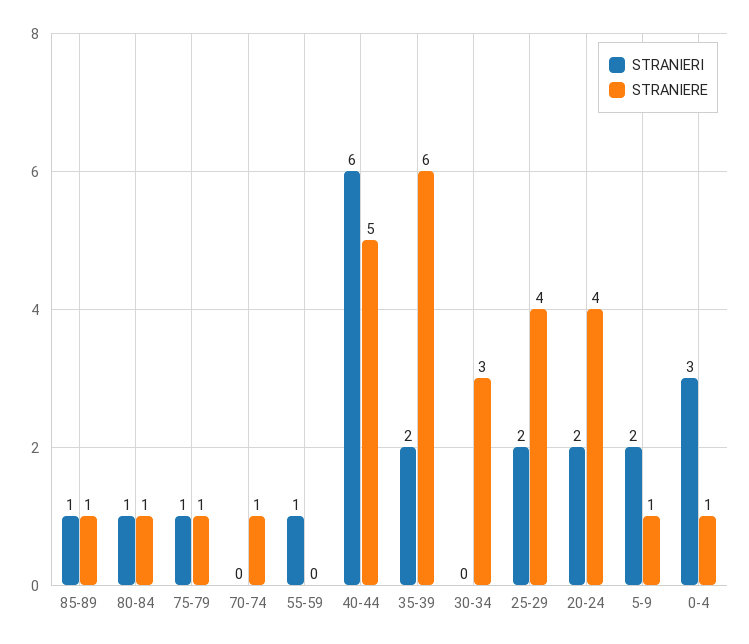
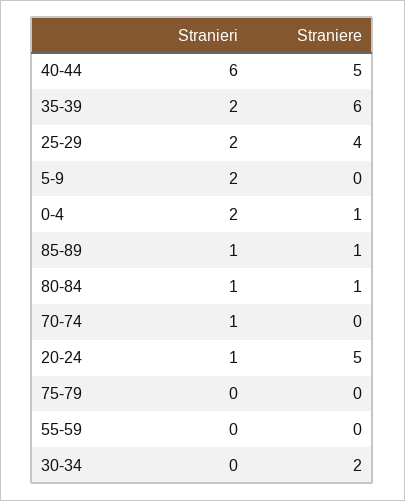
STRANIERI, 75-79: 1 -> 0
STRANIERE, 75-79: 1 -> 0
STRANIERI, 70-74: 0 -> 1
STRANIERE, 70-74: 1 -> 0
STRANIERI, 55-59: 1 -> 0
STRANIERE, 30-34: 3 -> 2
STRANIERI, 20-24: 2 -> 1
STRANIERE, 20-24: 4 -> 5
STRANIERE, 5-9: 1 -> 0
STRANIERI, 0-4: 3 -> 2

